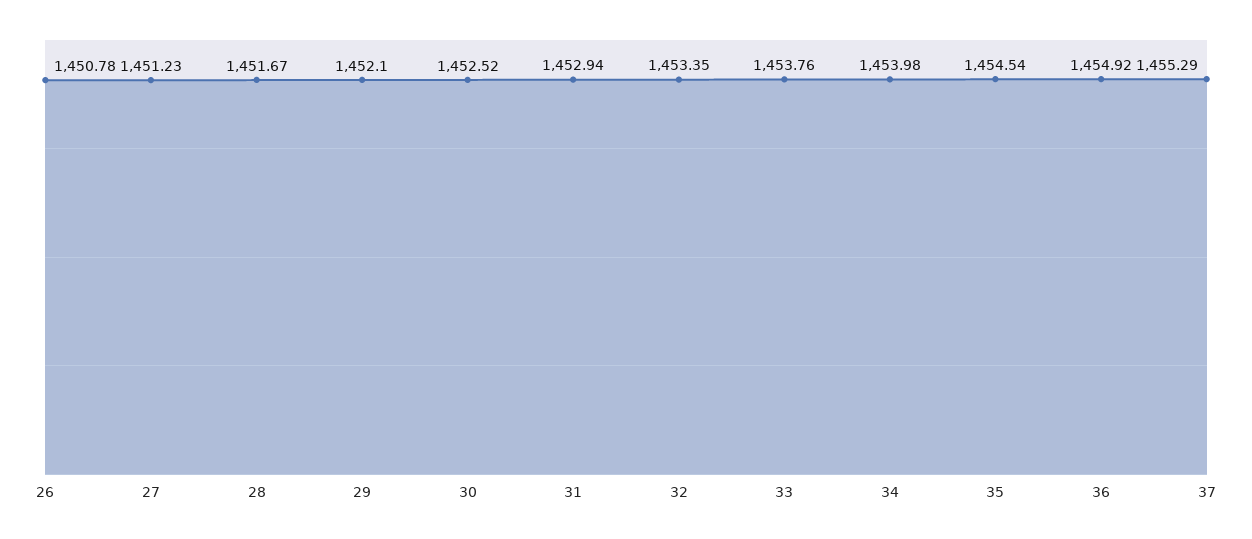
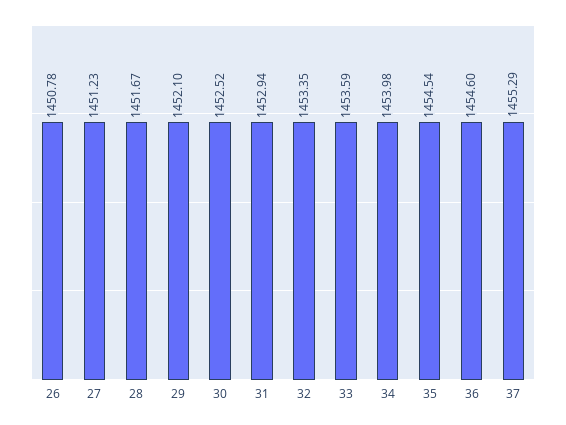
33: 1453.76 -> 1453.59
36: 1454.92 -> 1454.6

